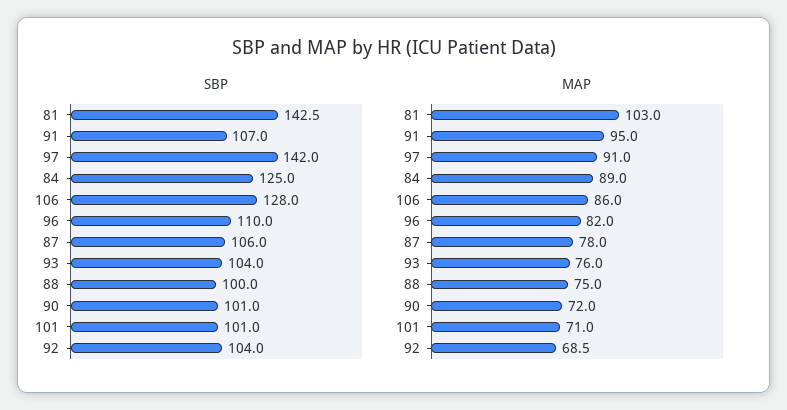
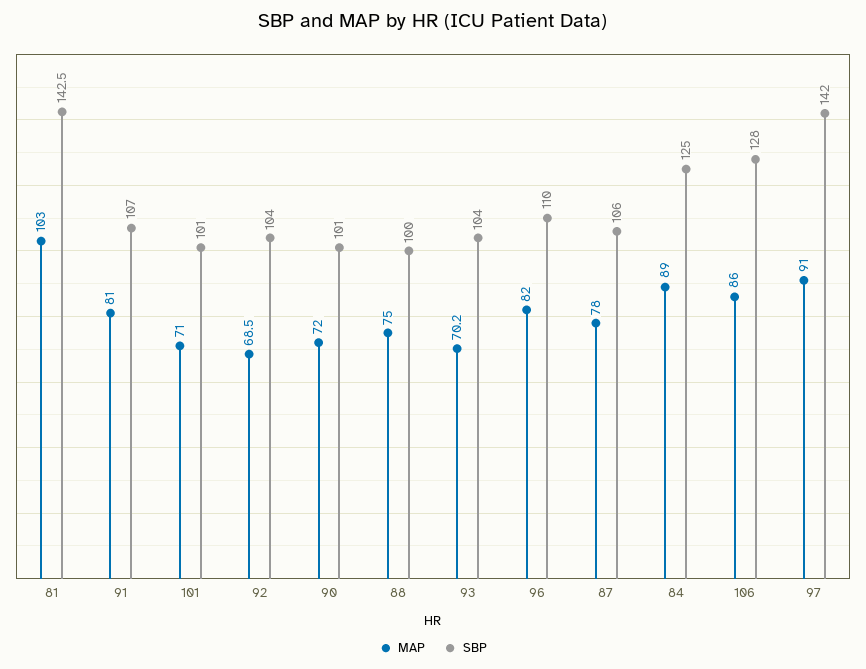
MAP, 91: 95 -> 81
MAP, 93: 76 -> 70.2

